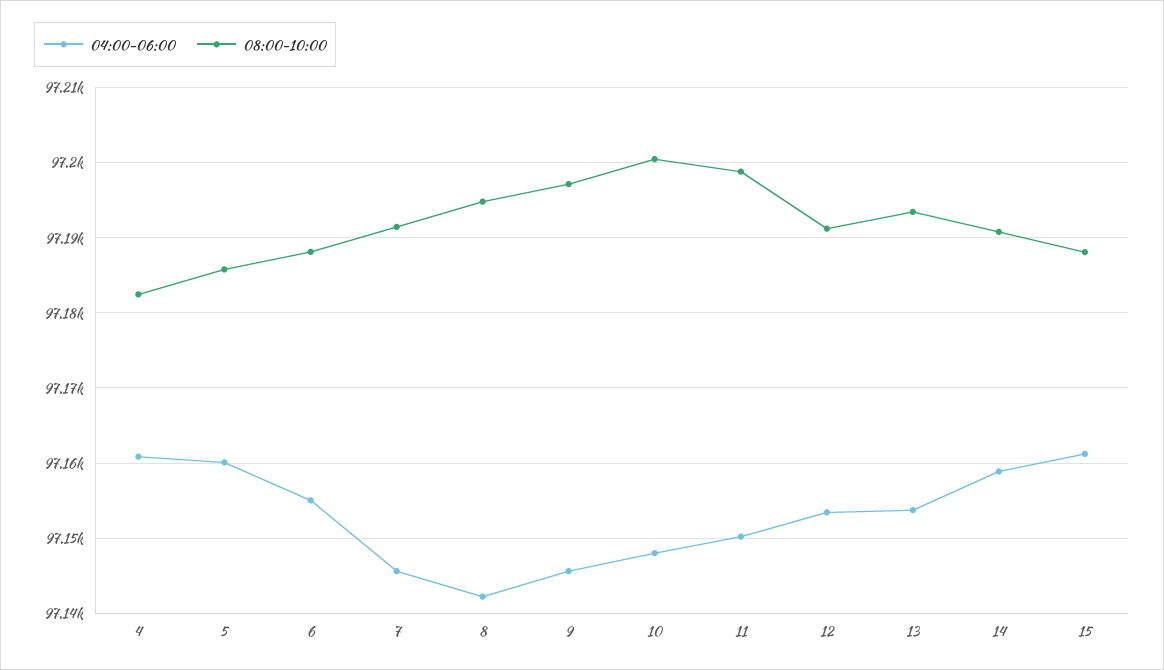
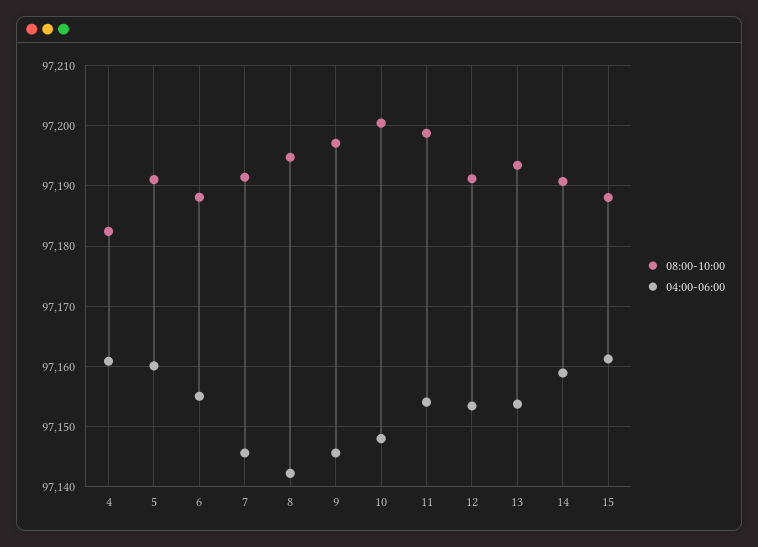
08:00-10:00, 5: 97186 -> 97191
04:00-06:00, 11: 97150 -> 97154

